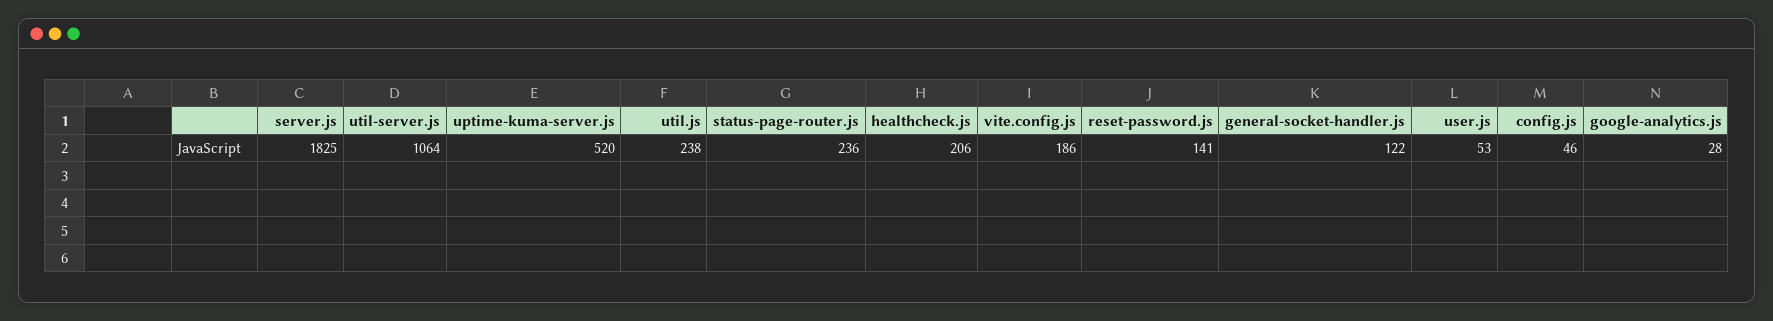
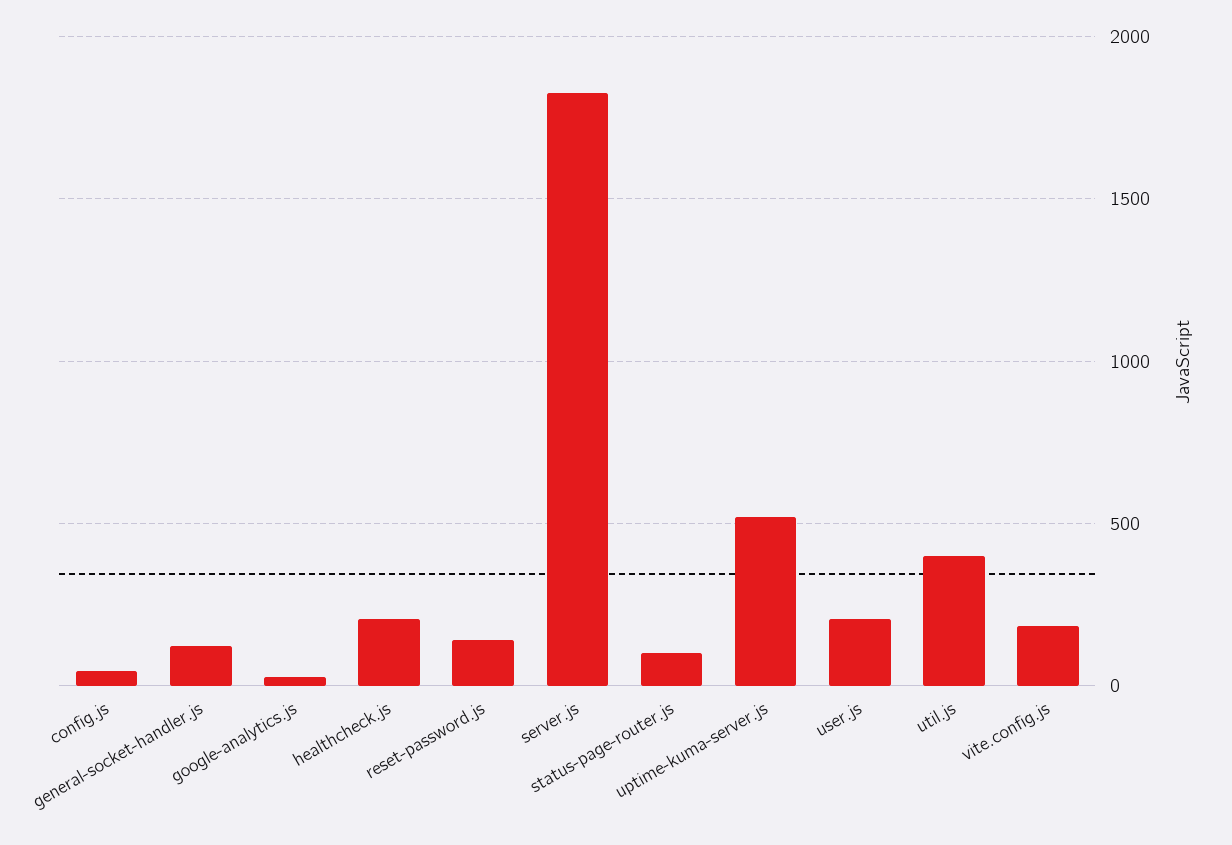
util-server.js: 1064 -> none
util.js: 238 -> 400
status-page-router.js: 236 -> 100
user.js: 53 -> 200

